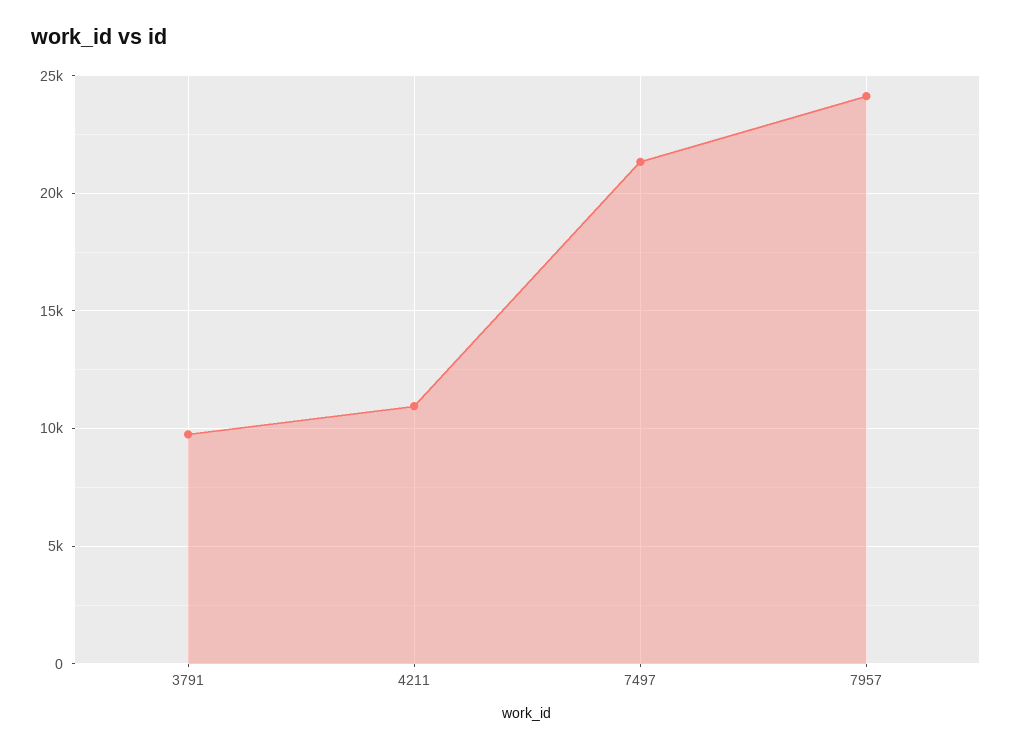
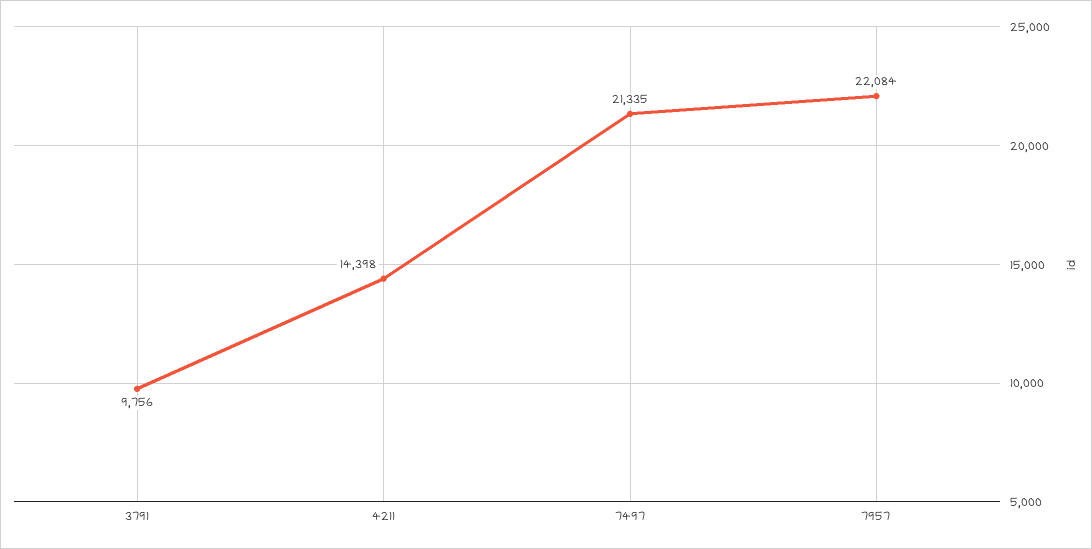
4211: 11000 -> 14398
7957: 24000 -> 22084

